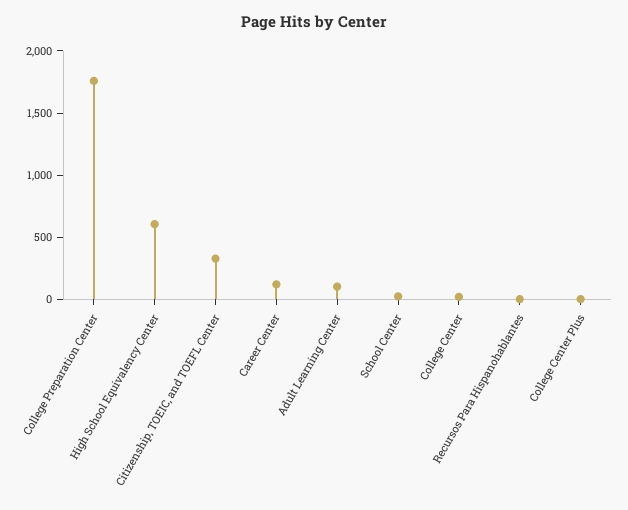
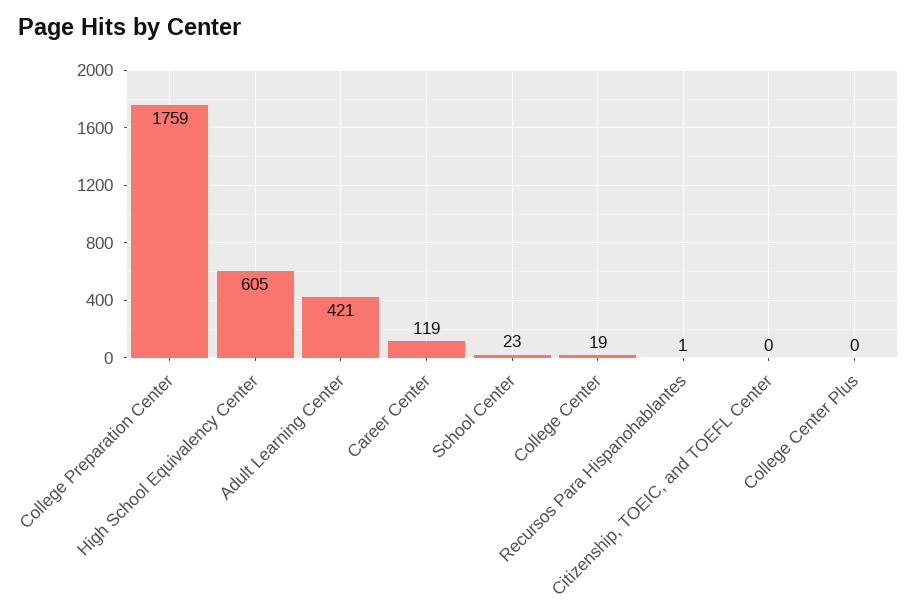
Citizenship, TOEIC, and TOEFL Center: 300 -> 0
Adult Learning Center: 100 -> 421

